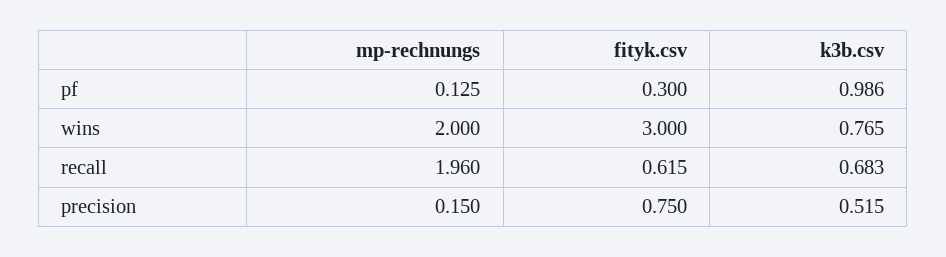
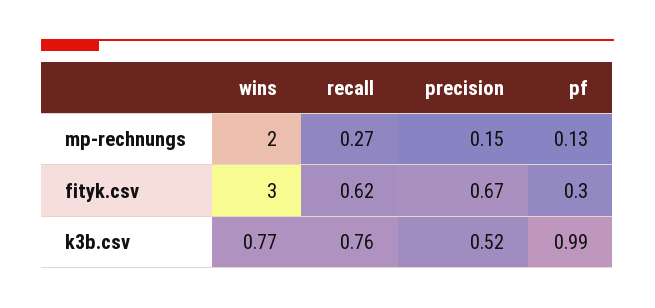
mp-rechnungs, recall: 1.96 -> 0.27
k3b.csv, recall: 0.683 -> 0.76
fityk.csv, precision: 0.75 -> 0.67

